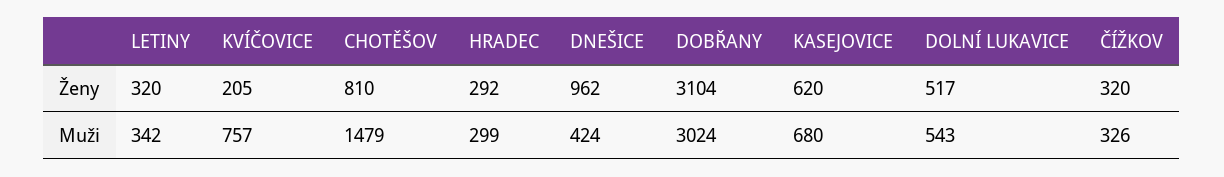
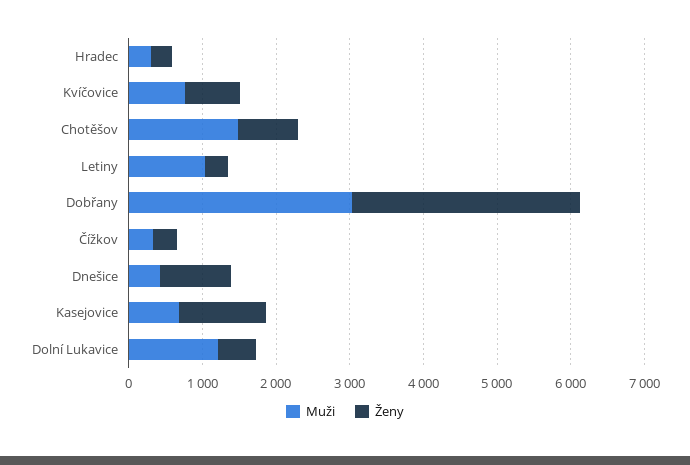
Ženy, KVÍČOVICE: 205 -> 800
Ženy, KASEJOVICE: 620 -> 1200
Muži, LETINY: 342 -> 1000
Muži, DOLNÍ LUKAVICE: 543 -> 1200

